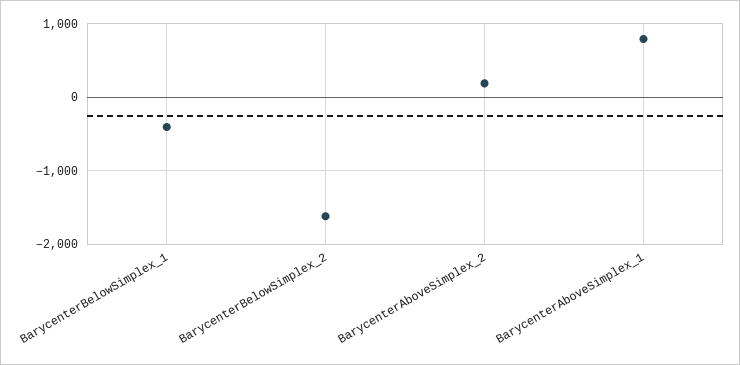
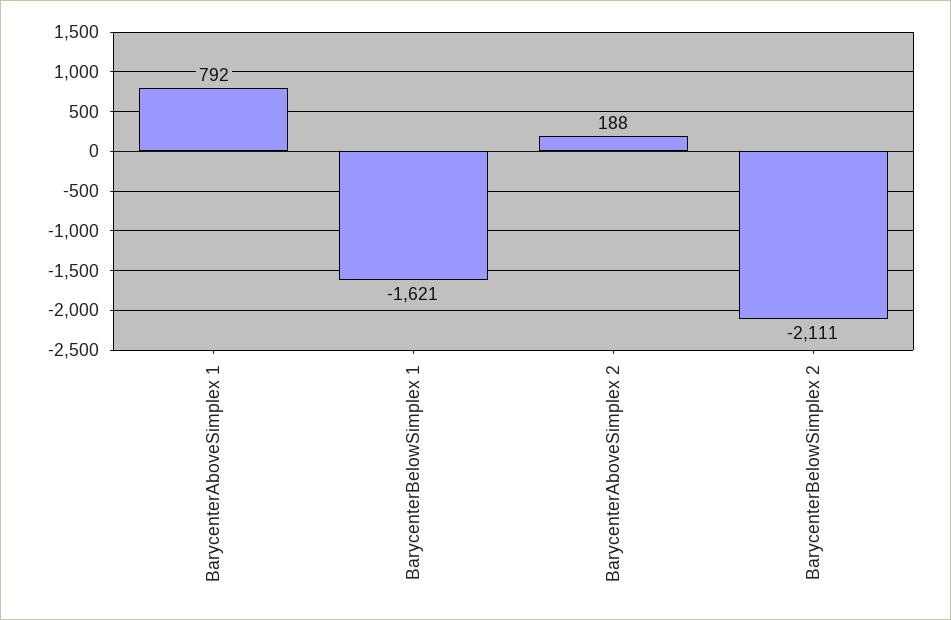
BarycenterBelowSimplex_1: -400 -> -1621
BarycenterBelowSimplex_2: -1600 -> -2111

